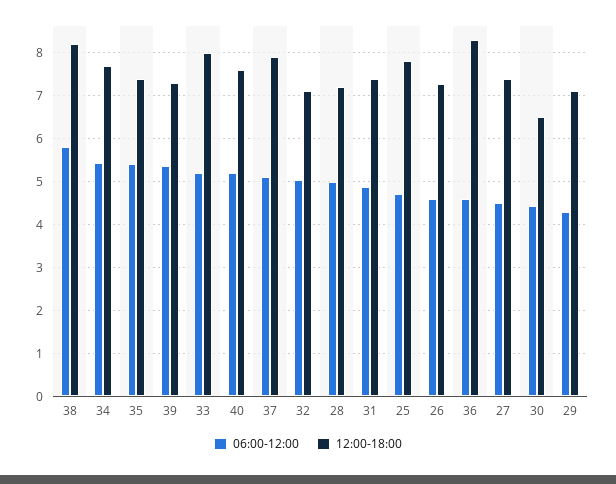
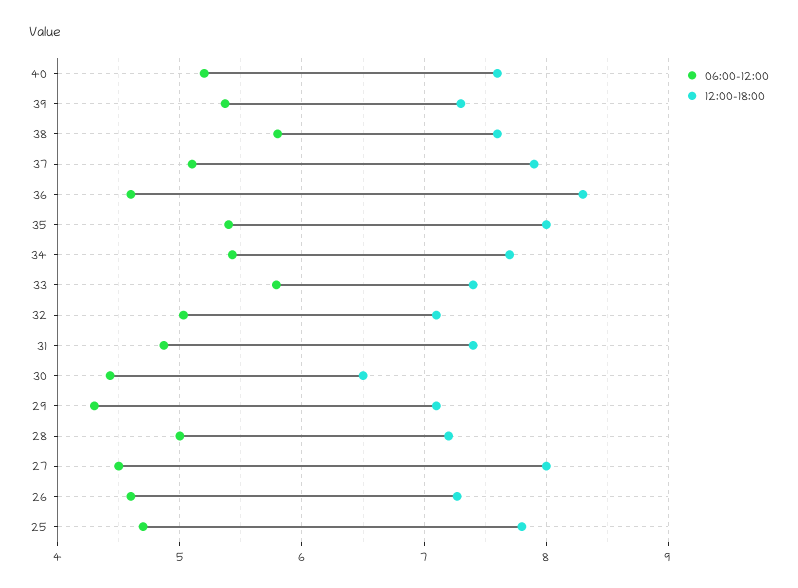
12:00-18:00, 38: 8.2 -> 7.6
12:00-18:00, 35: 7.4 -> 8
06:00-12:00, 33: 5.2 -> 5.8
12:00-18:00, 33: 8 -> 7.4
12:00-18:00, 27: 7.4 -> 8

